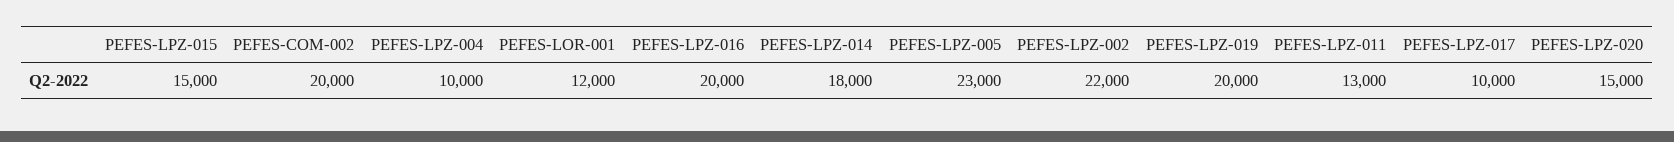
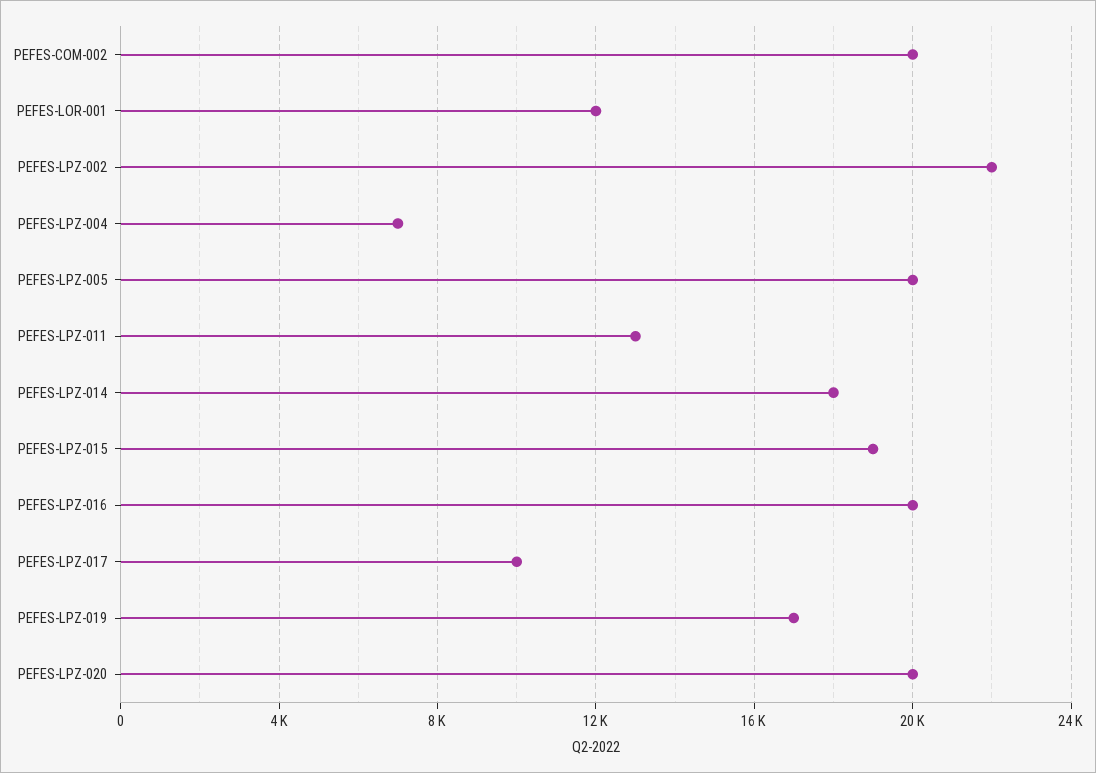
PEFES-LPZ-015: 15000 -> 19000
PEFES-LPZ-004: 10000 -> 7000
PEFES-LPZ-005: 23000 -> 20000
PEFES-LPZ-019: 20000 -> 17000
PEFES-LPZ-020: 15000 -> 20000

